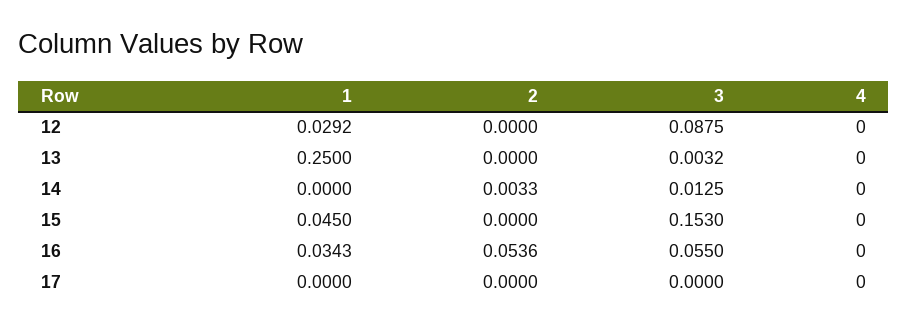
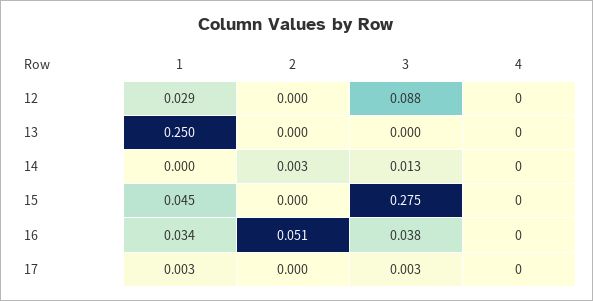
3, 13: 0.0032 -> 0
3, 15: 0.153 -> 0.275
2, 16: 0.0536 -> 0.051
3, 16: 0.055 -> 0.038
1, 17: 0 -> 0.003
3, 17: 0 -> 0.003

